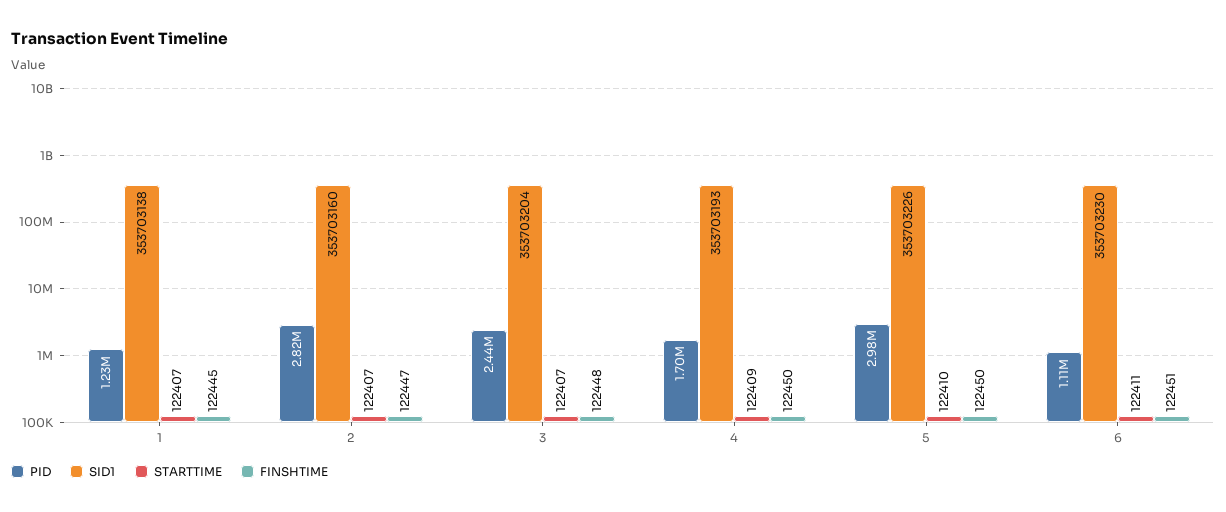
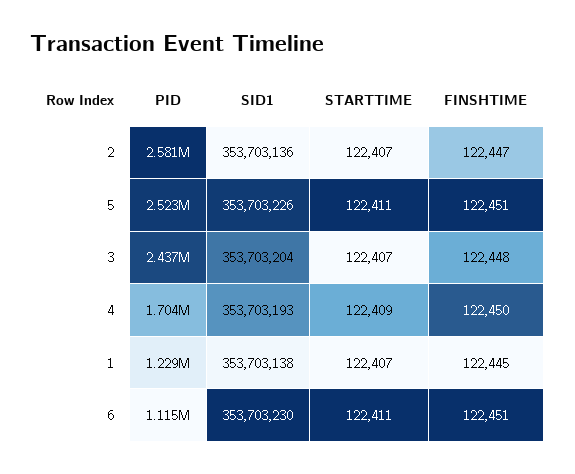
PID, 2: 2820000 -> 2581000
SID1, 2: 353703160 -> 353703136
PID, 5: 2980000 -> 2523000
STARTTIME, 5: 122410 -> 122411
FINSHTIME, 5: 122450 -> 122451

